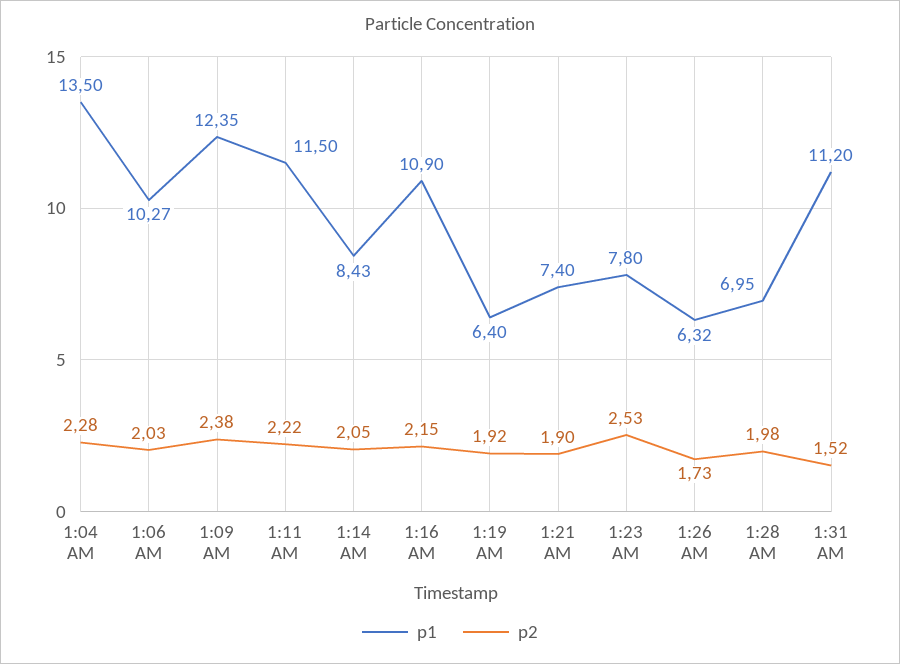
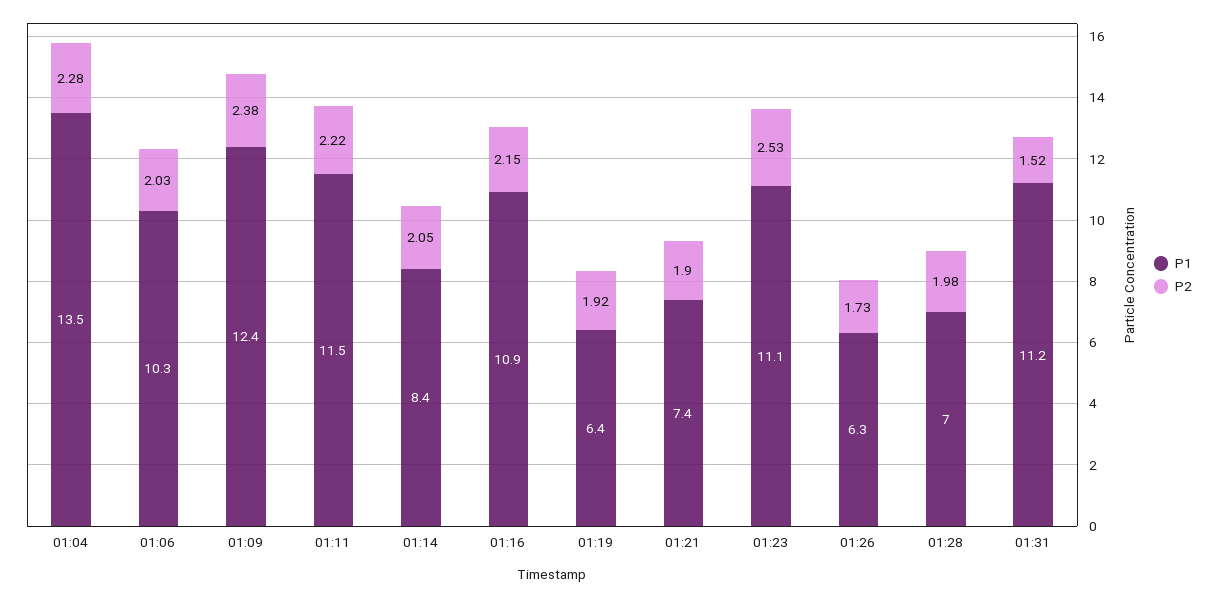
p1, 1:23 AM: 7.8 -> 11.1

